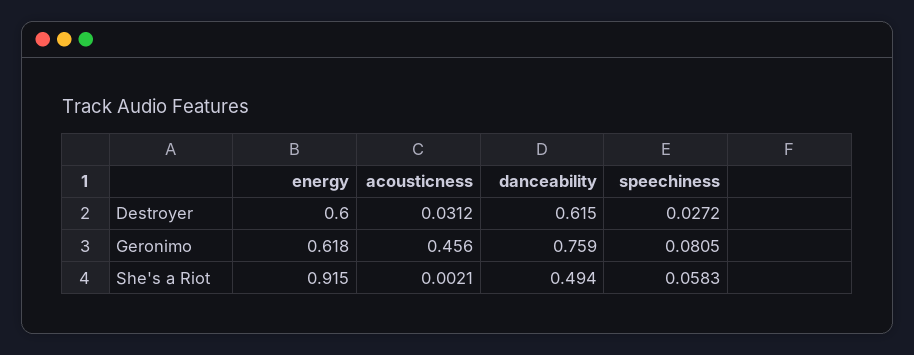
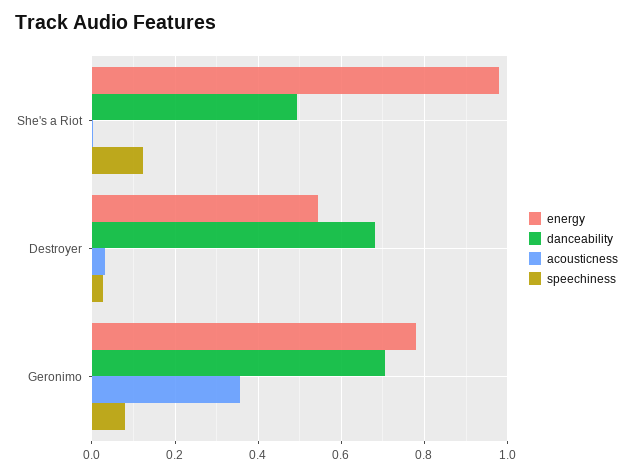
energy, Destroyer: 0.6 -> 0.54
danceability, Destroyer: 0.615 -> 0.68
energy, Geronimo: 0.618 -> 0.78
acousticness, Geronimo: 0.456 -> 0.36
danceability, Geronimo: 0.759 -> 0.7
energy, She's a Riot: 0.915 -> 0.98
speechiness, She's a Riot: 0.0583 -> 0.12

